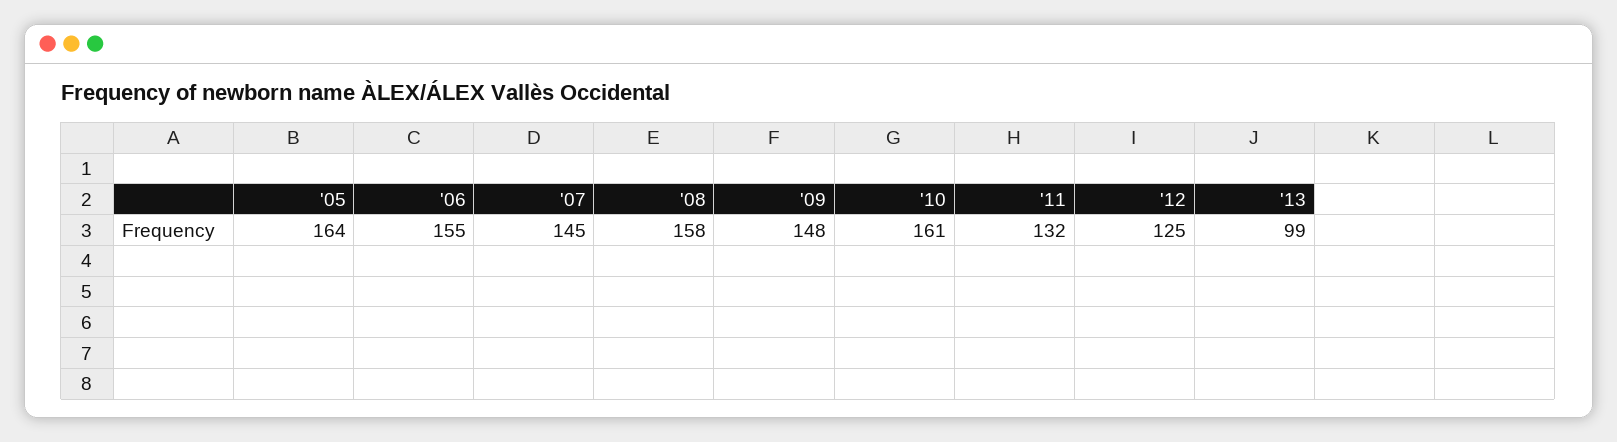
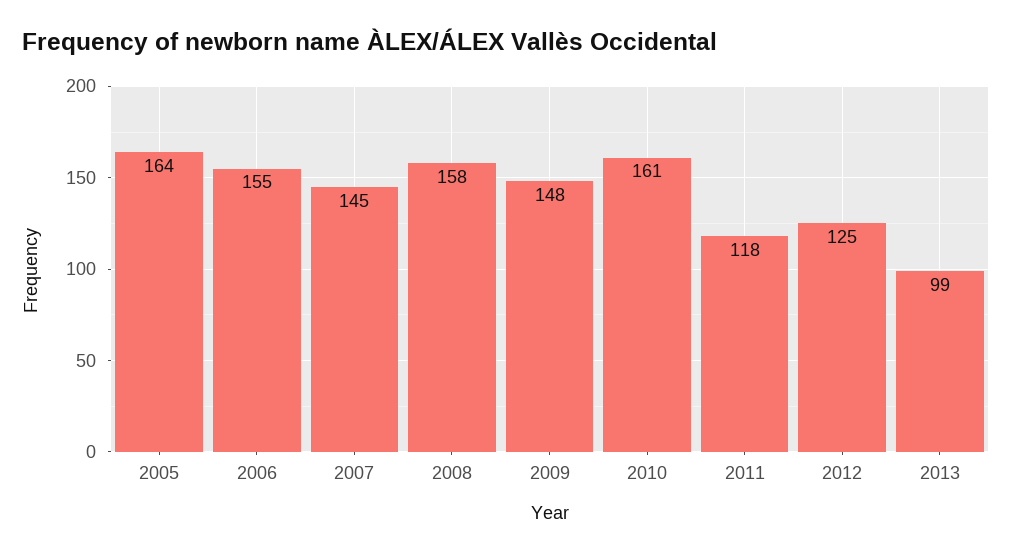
'11: 132 -> 118

